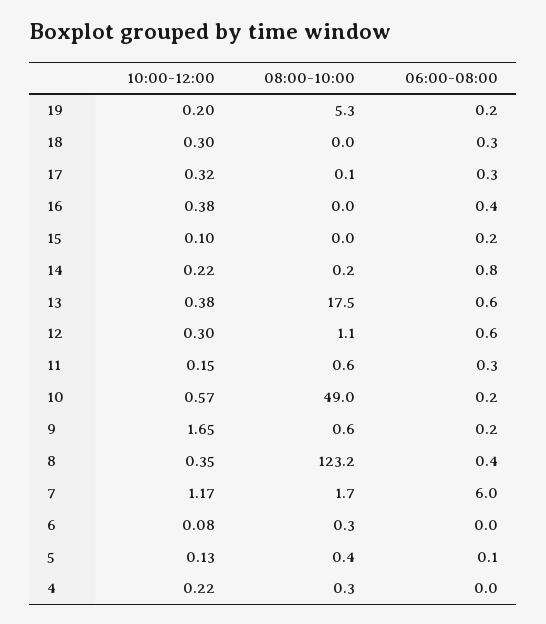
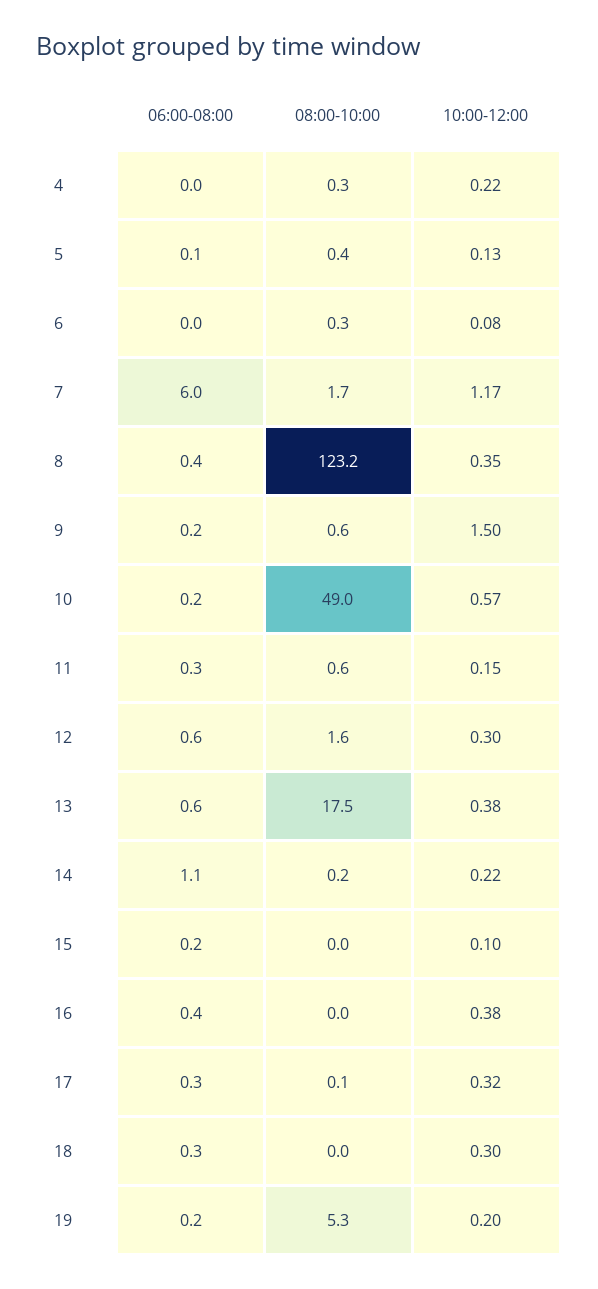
06:00-08:00, 14: 0.8 -> 1.1
08:00-10:00, 12: 1.1 -> 1.6
10:00-12:00, 9: 1.65 -> 1.5

